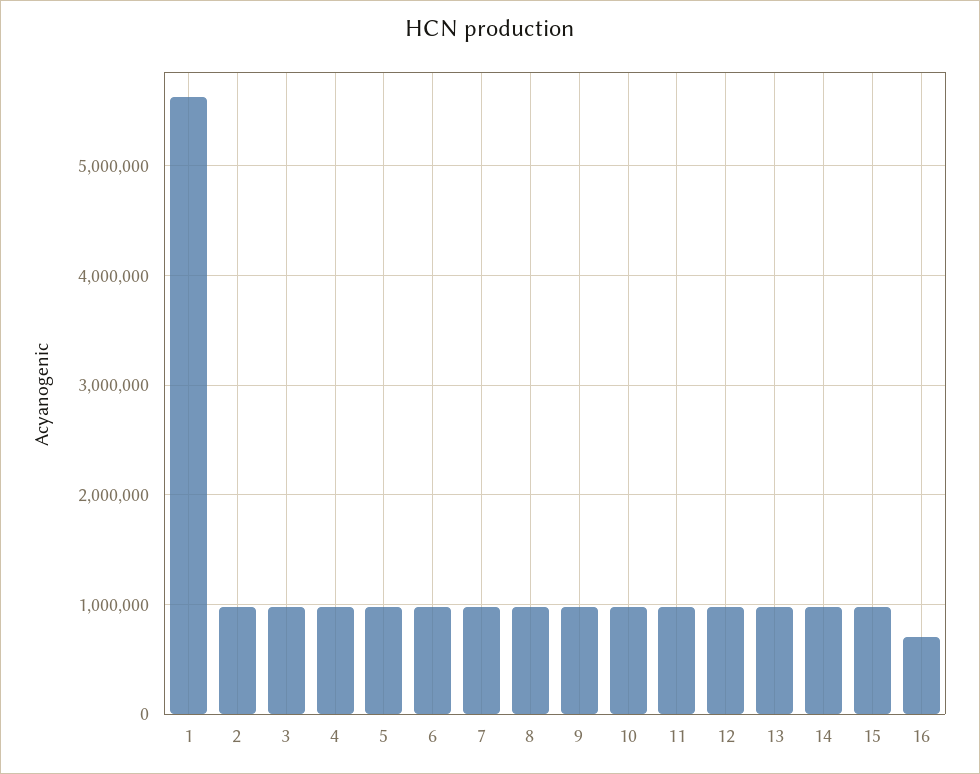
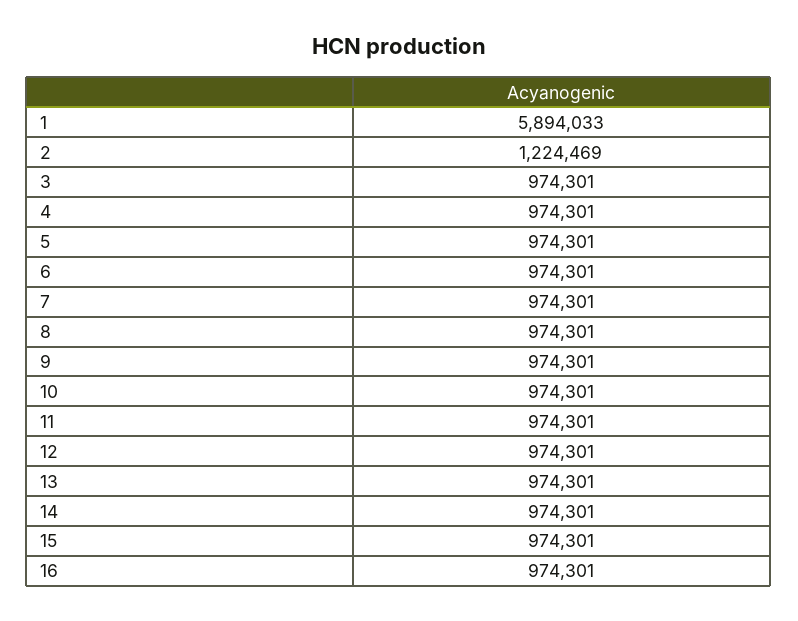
1: 5600000 -> 5894033
2: 1000000 -> 1224469
16: 700000 -> 974301

